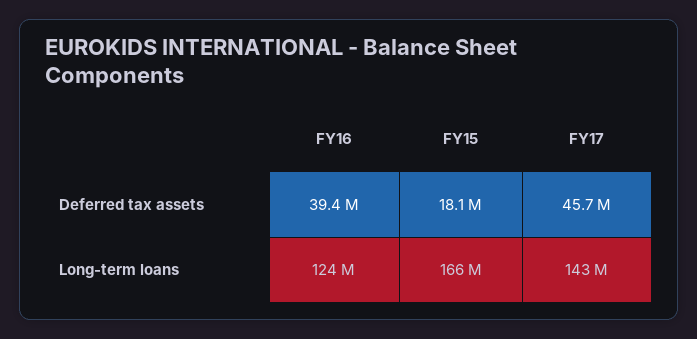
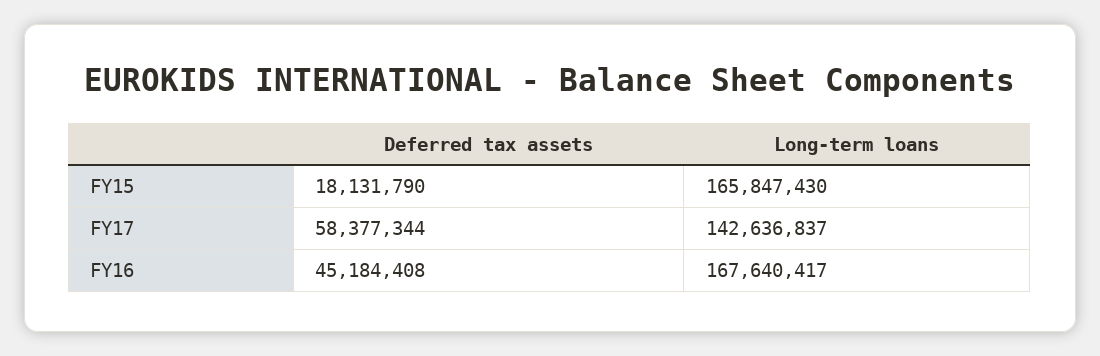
FY16, Deferred tax assets: 39400000 -> 45184408
FY17, Deferred tax assets: 45700000 -> 58377344
FY16, Long-term loans: 124000000 -> 167640417

